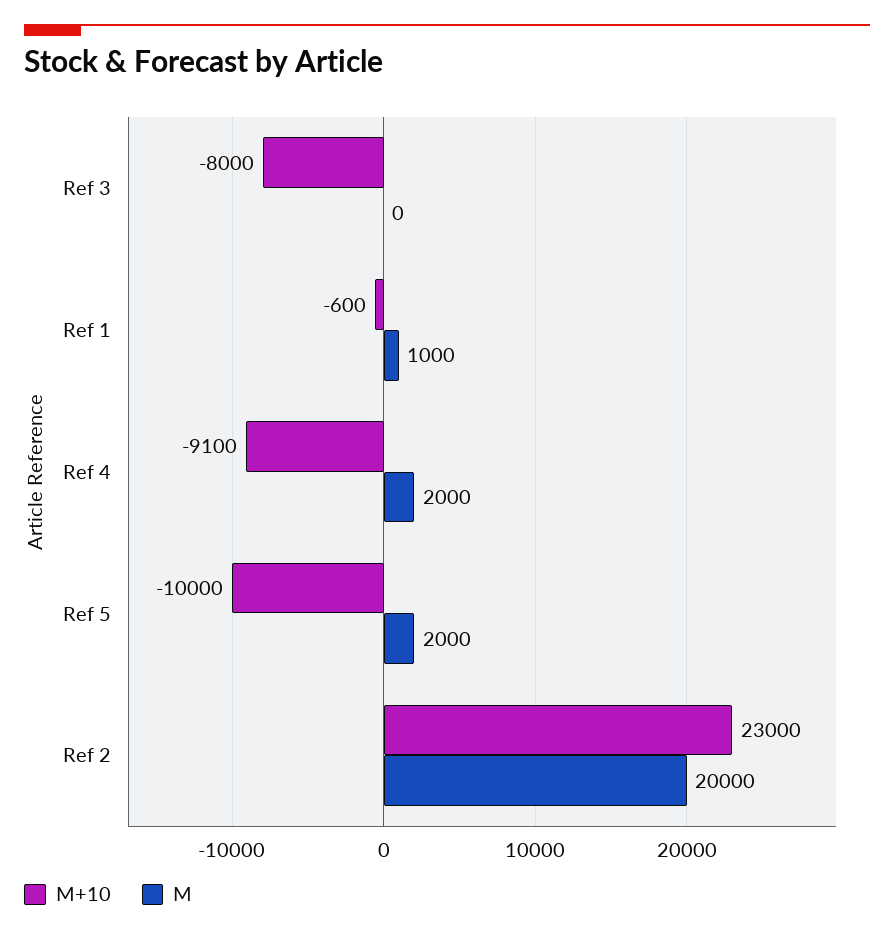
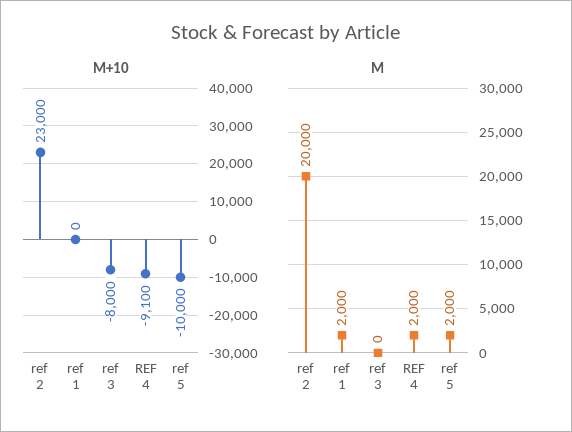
M+10, Ref 1: -600 -> 0
M, Ref 1: 1000 -> 2000

